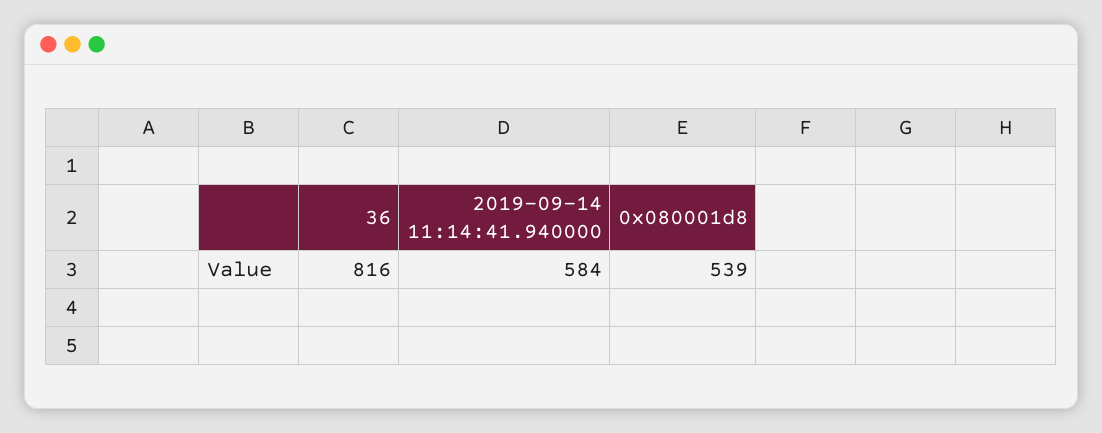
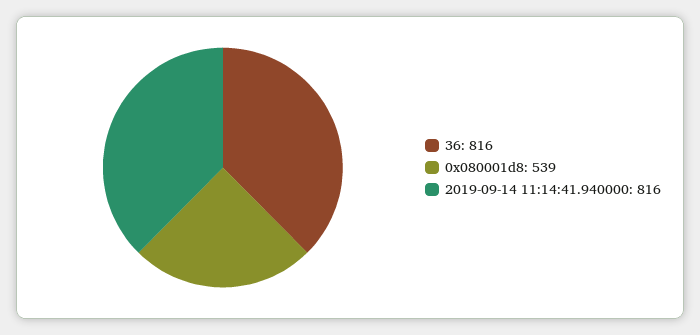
2019-09-14 11:14:41.940000: 584 -> 816

